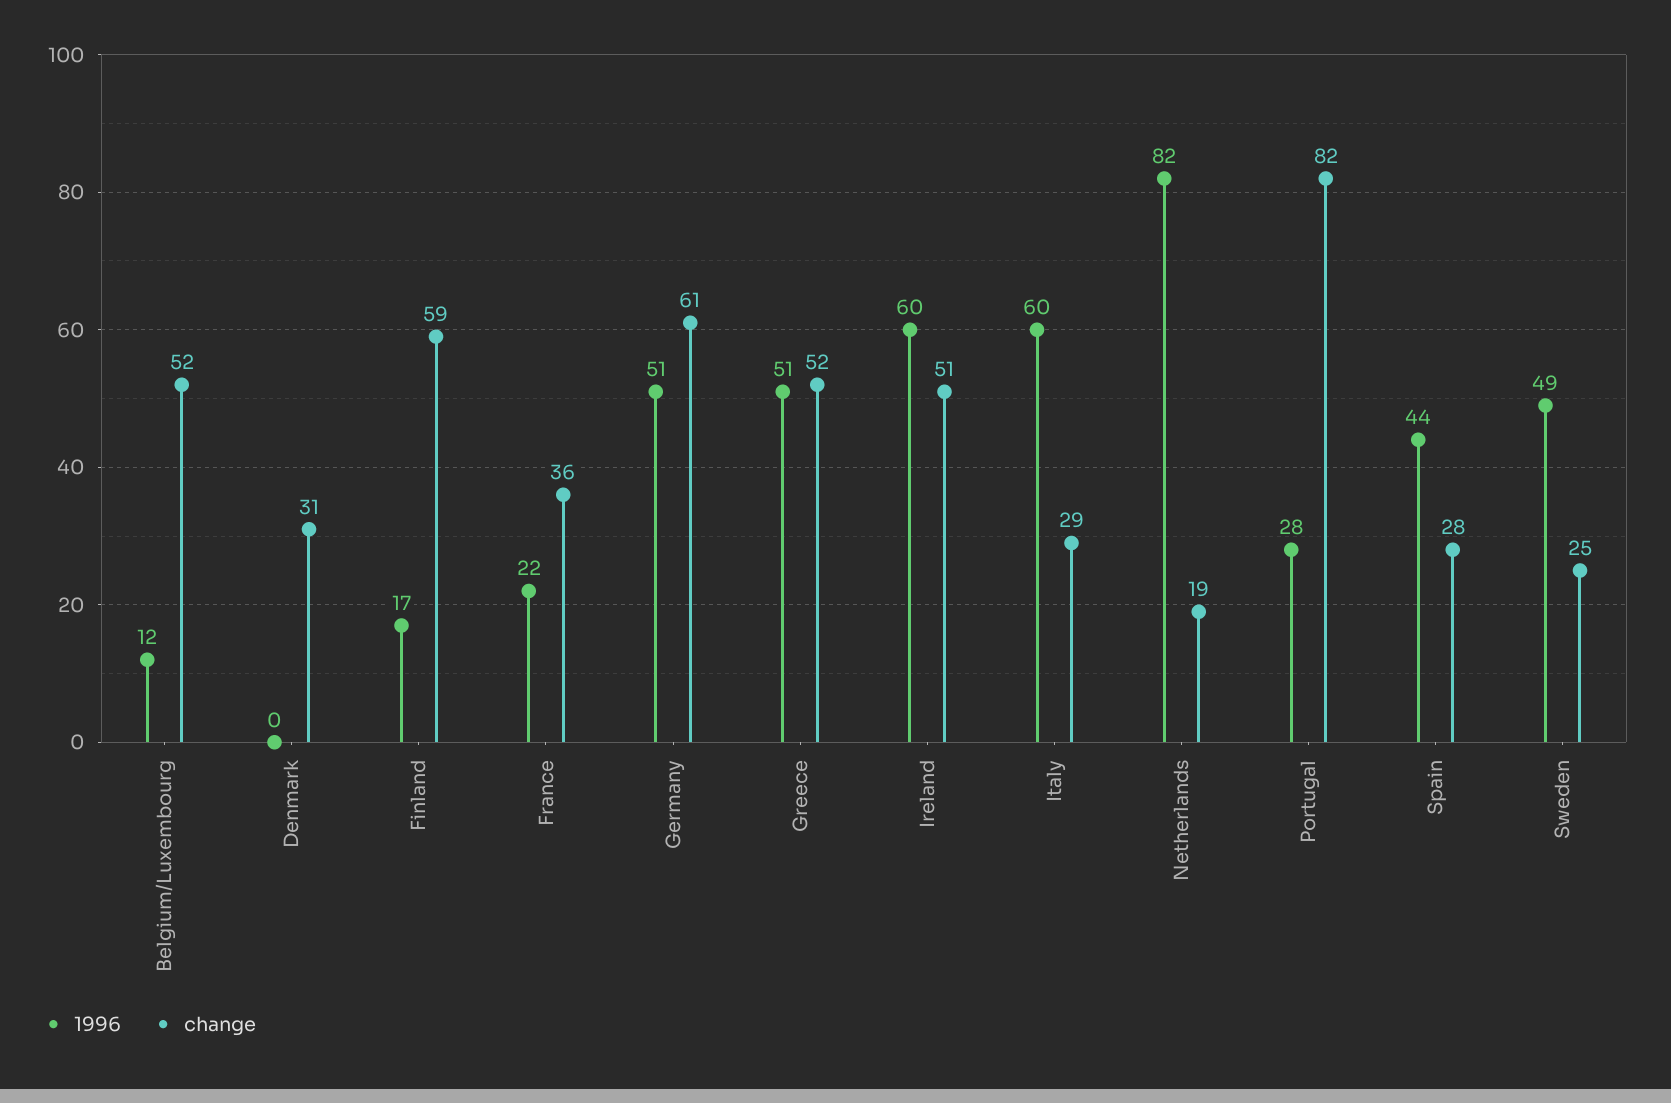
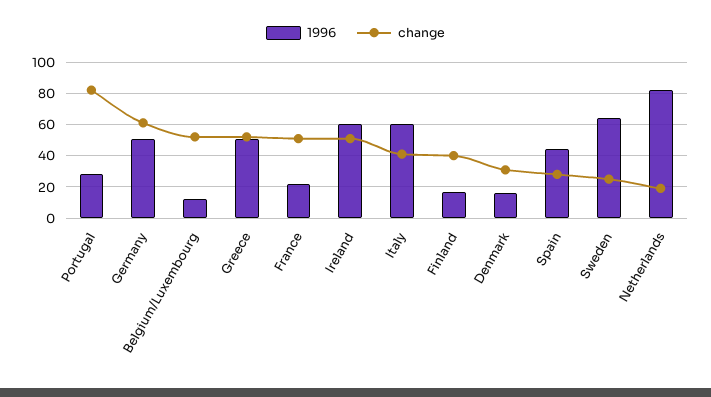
1996, Denmark: 0 -> 15
change, Finland: 59 -> 40
change, France: 36 -> 50
change, Italy: 29 -> 40
1996, Sweden: 49 -> 65

